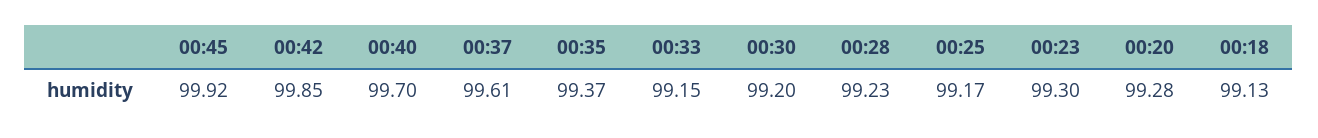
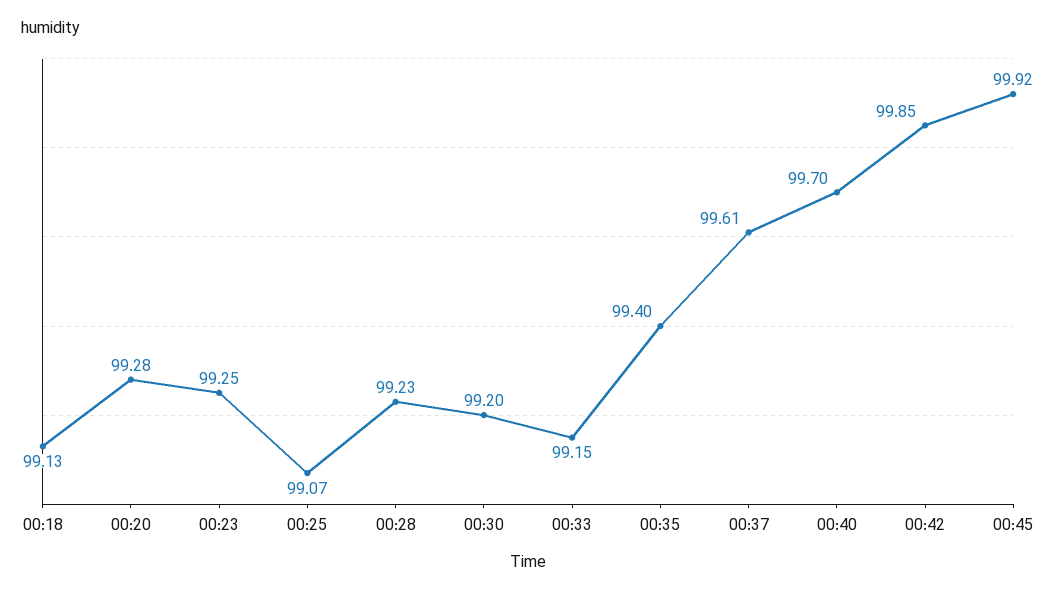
00:35: 99.37 -> 99.4
00:25: 99.17 -> 99.07
00:23: 99.3 -> 99.25

